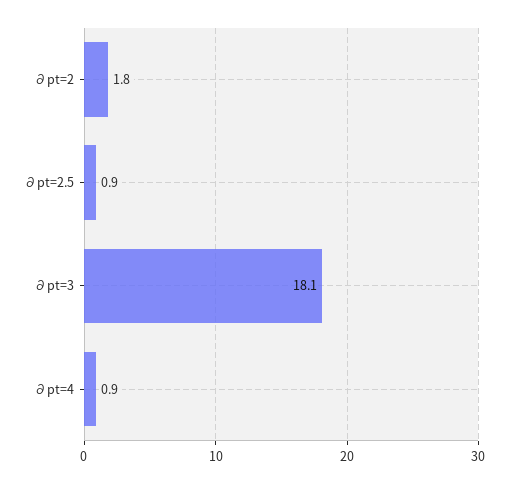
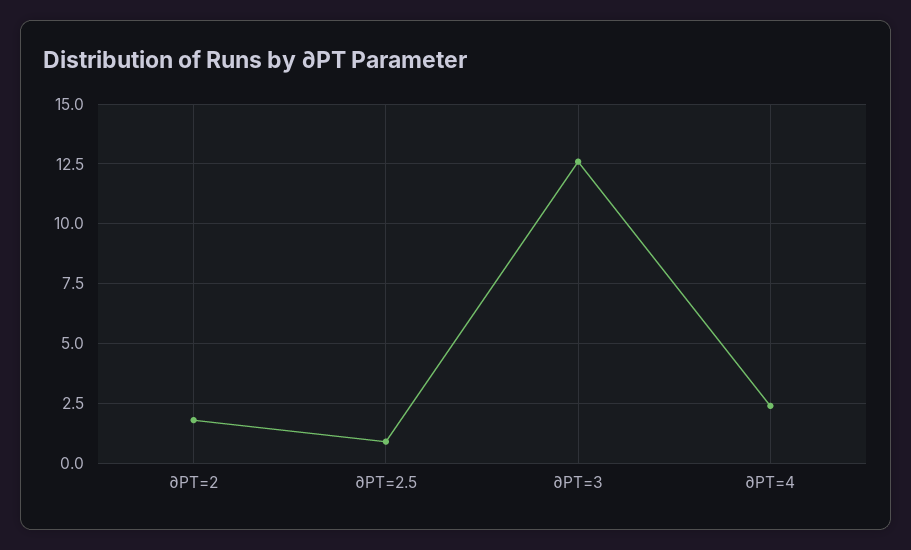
∂pt=3: 18.1 -> 12.5
∂pt=4: 0.9 -> 2.5

